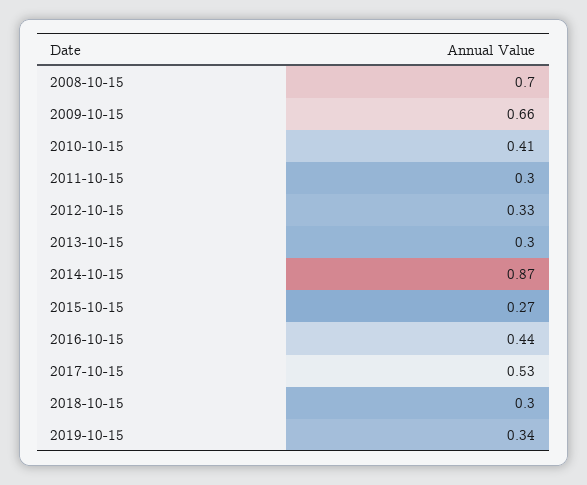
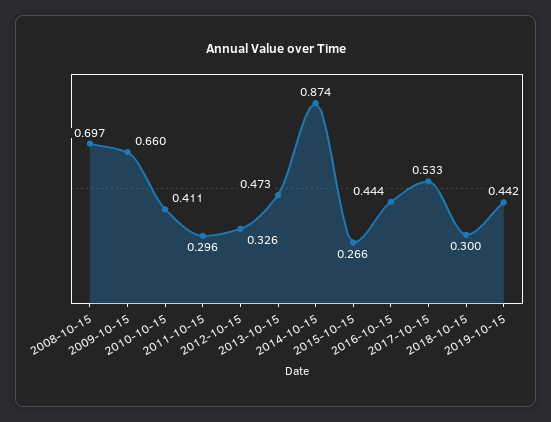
2013-10-15: 0.3 -> 0.473
2019-10-15: 0.34 -> 0.442

